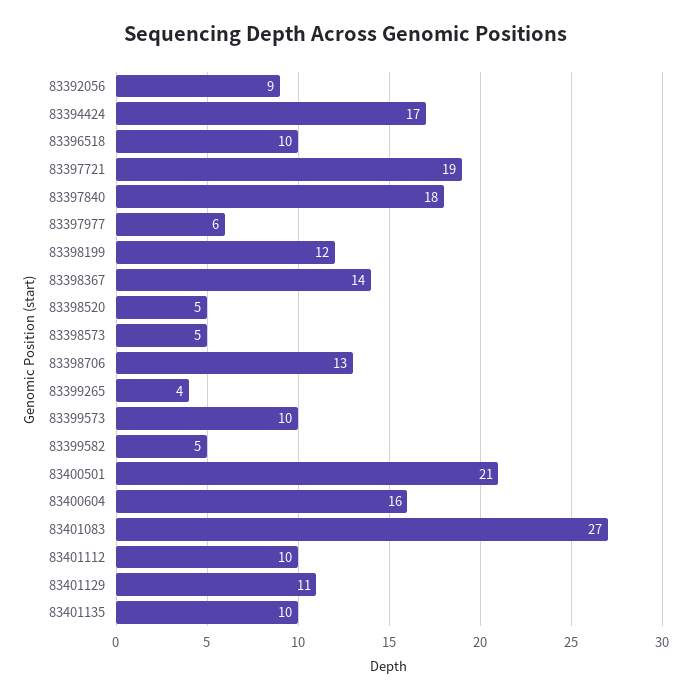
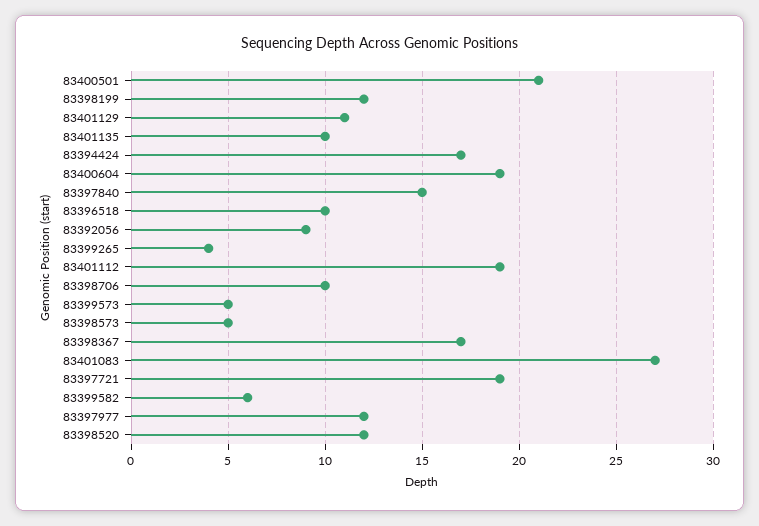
83397840: 18 -> 15
83397977: 6 -> 12
83398367: 14 -> 17
83398520: 5 -> 12
83398706: 13 -> 10
83399573: 10 -> 5
83399582: 5 -> 6
83400604: 16 -> 19
83401112: 10 -> 19

